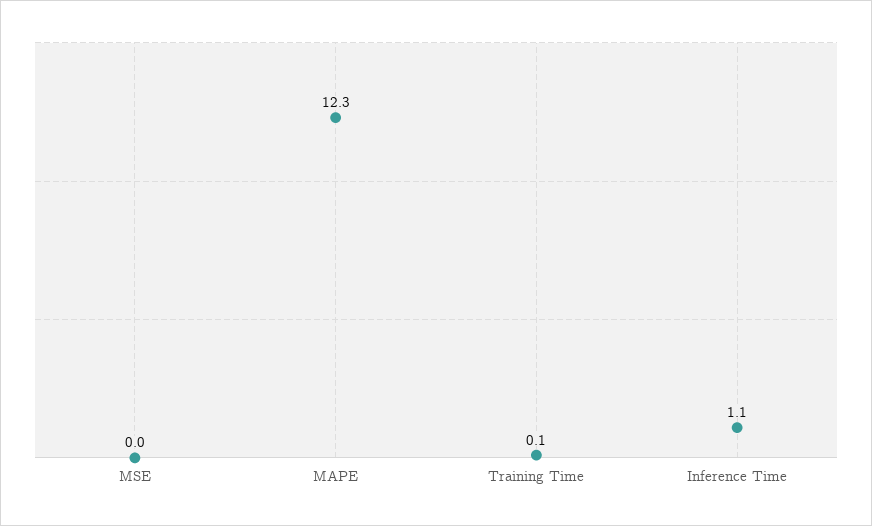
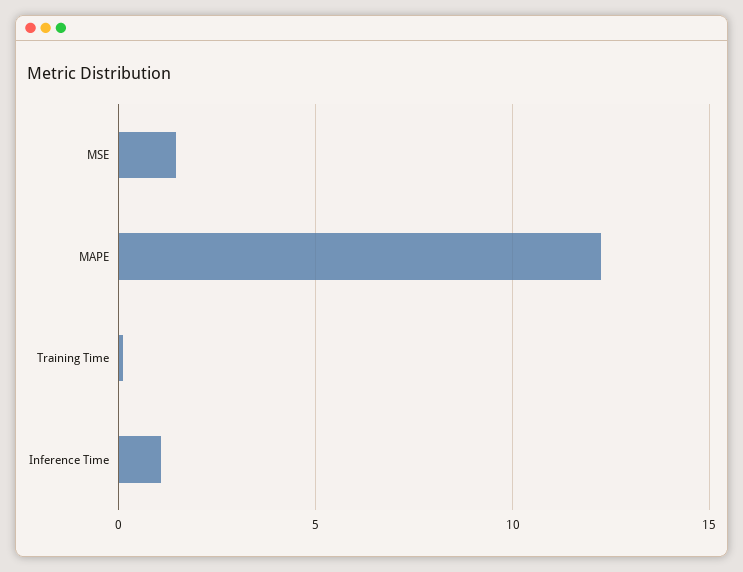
MSE: 0 -> 1.5

